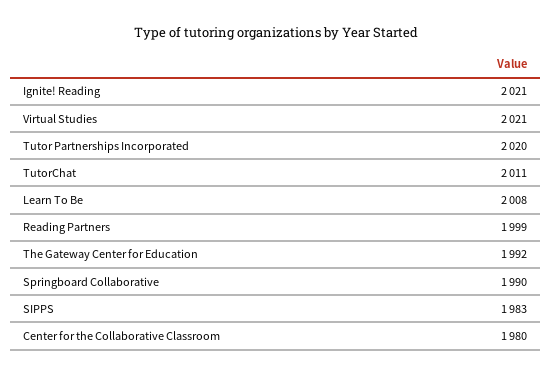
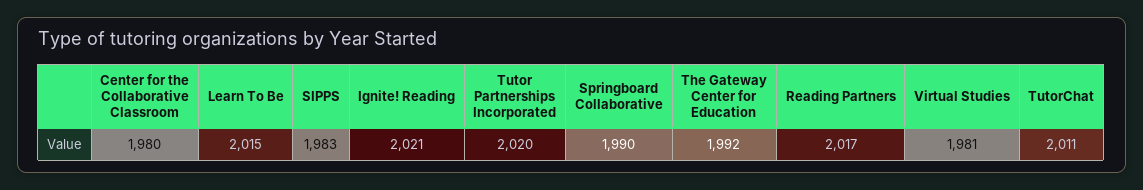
Virtual Studies: 2021 -> 1981
Learn To Be: 2008 -> 2015
Reading Partners: 1999 -> 2017

